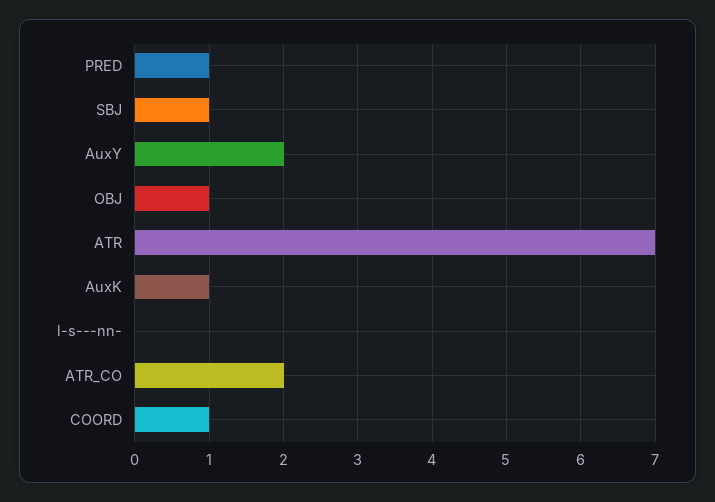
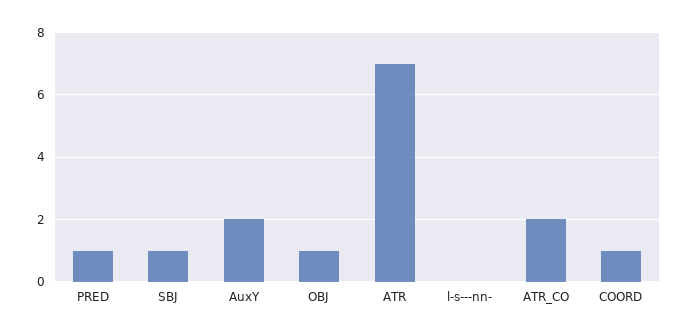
AuxK: 1 -> none

